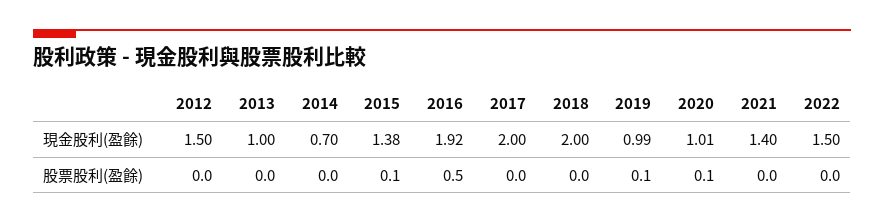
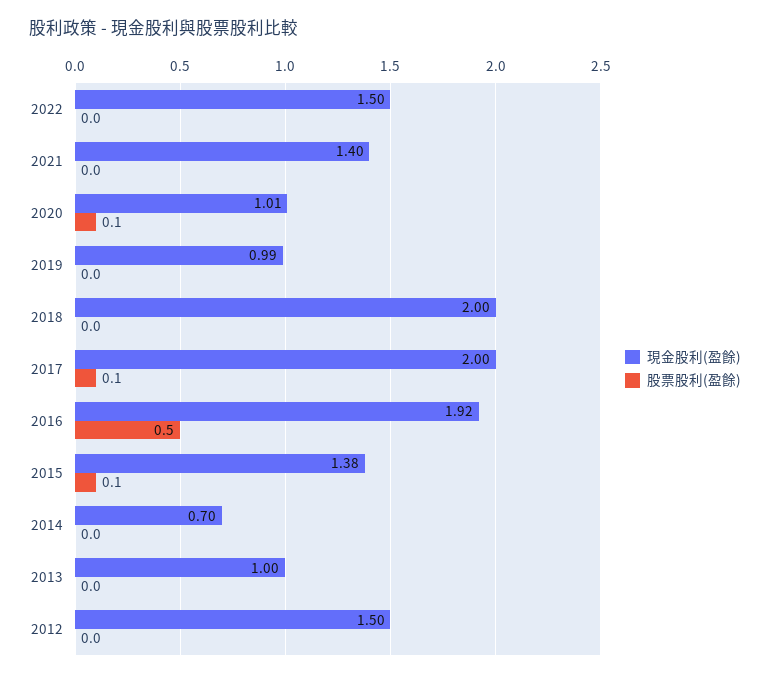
股票股利(盈餘), 2017: 0 -> 0.1
股票股利(盈餘), 2019: 0.1 -> 0

